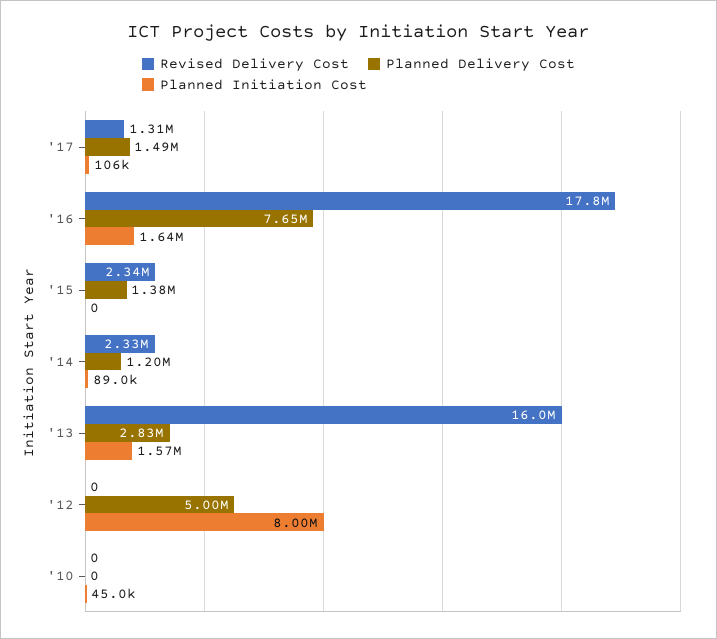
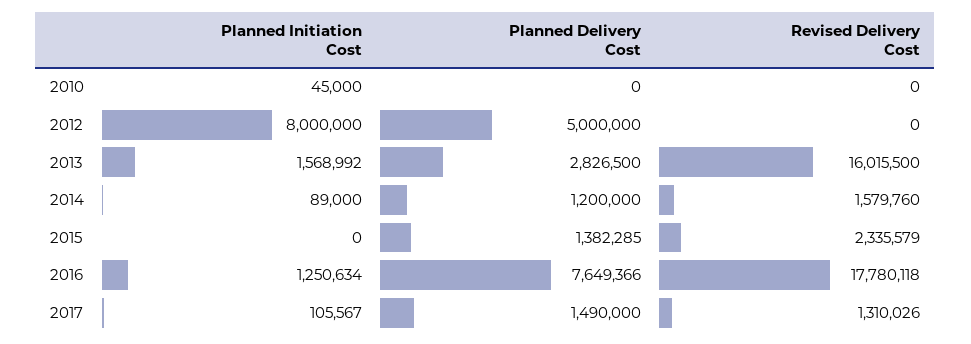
Planned Initiation Cost, '16: 1640000 -> 1250634
Revised Delivery Cost, '14: 2330000 -> 1579760

